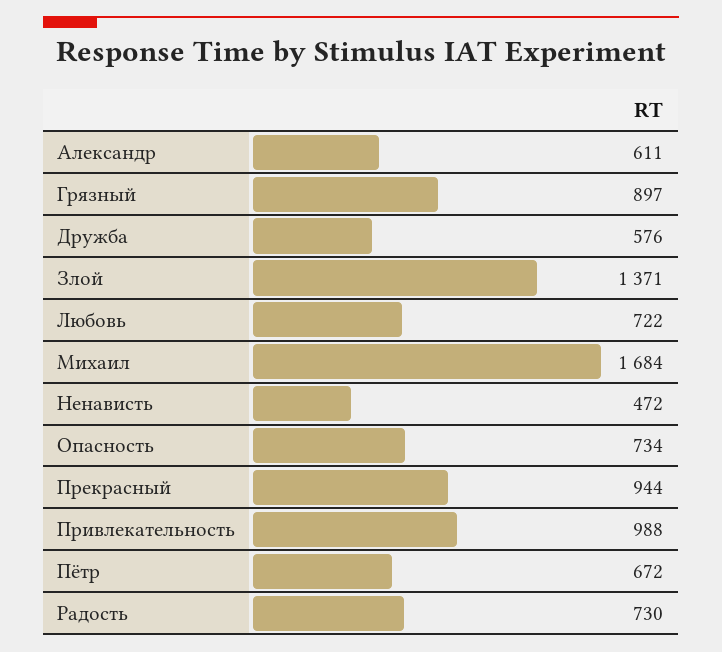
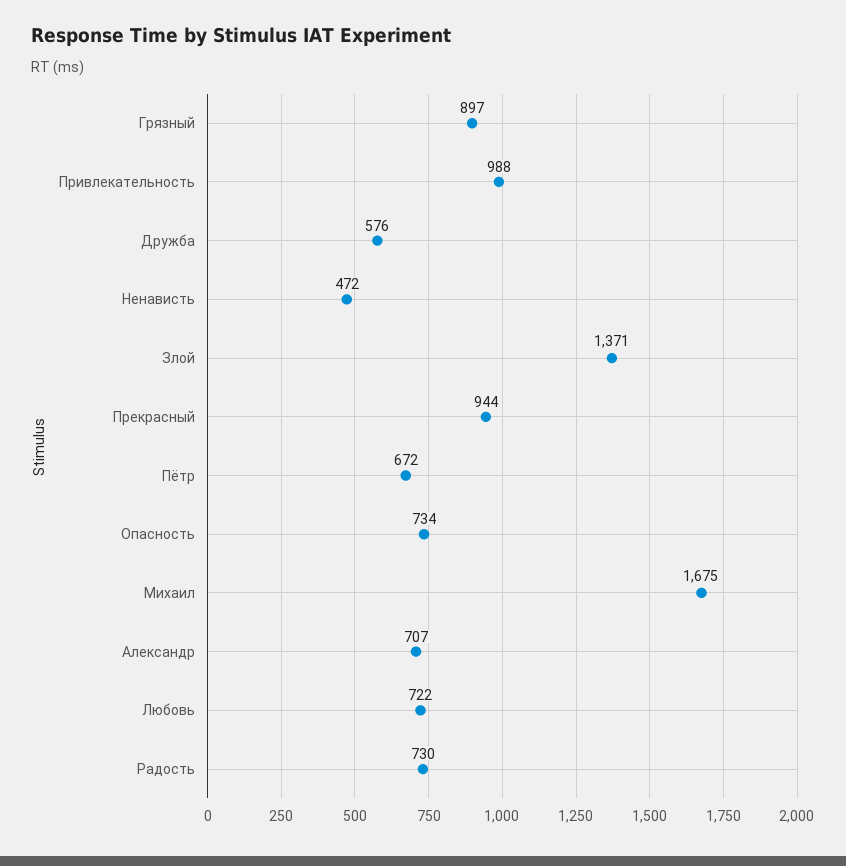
Александр: 611 -> 707
Михаил: 1684 -> 1675

